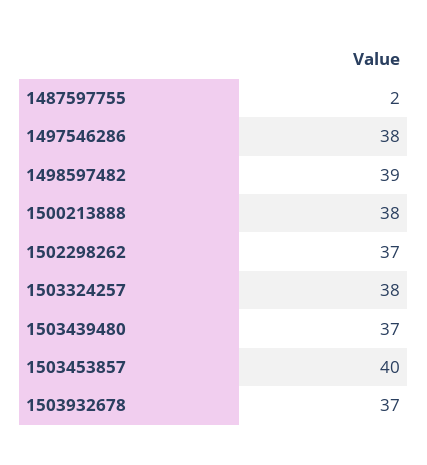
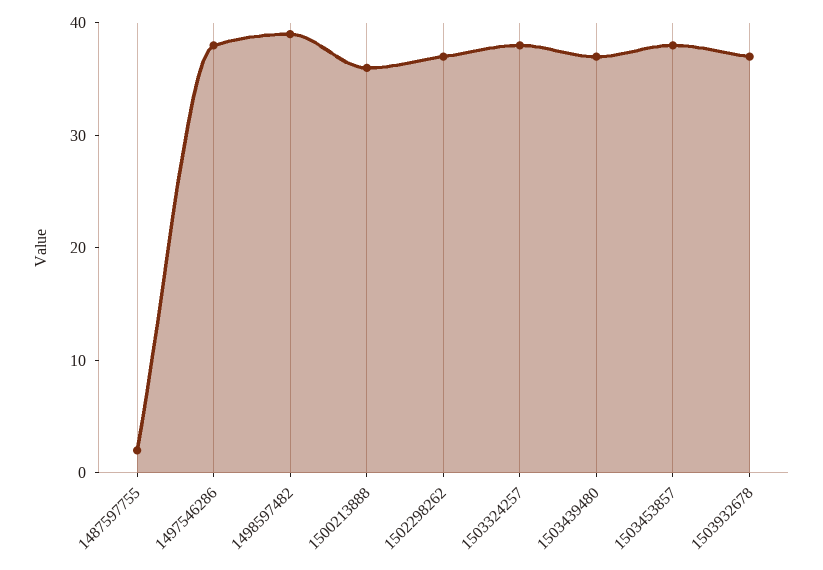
1500213888: 38 -> 36
1503453857: 40 -> 38

